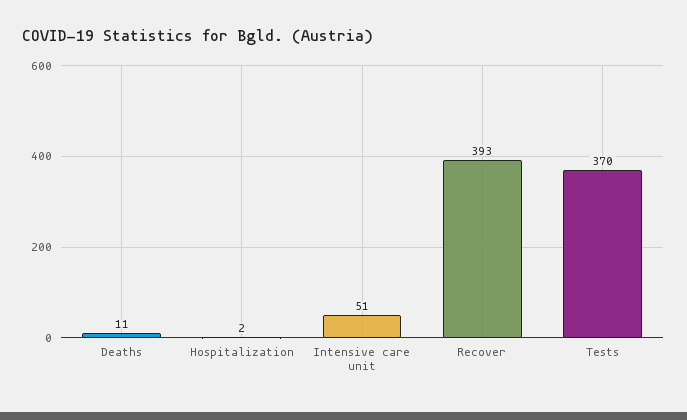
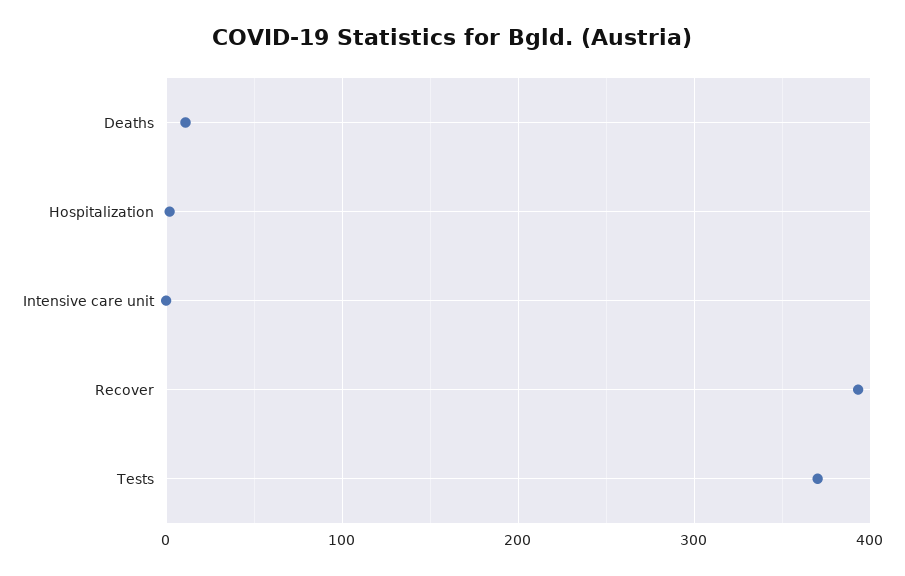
Intensive care unit: 51 -> 0

